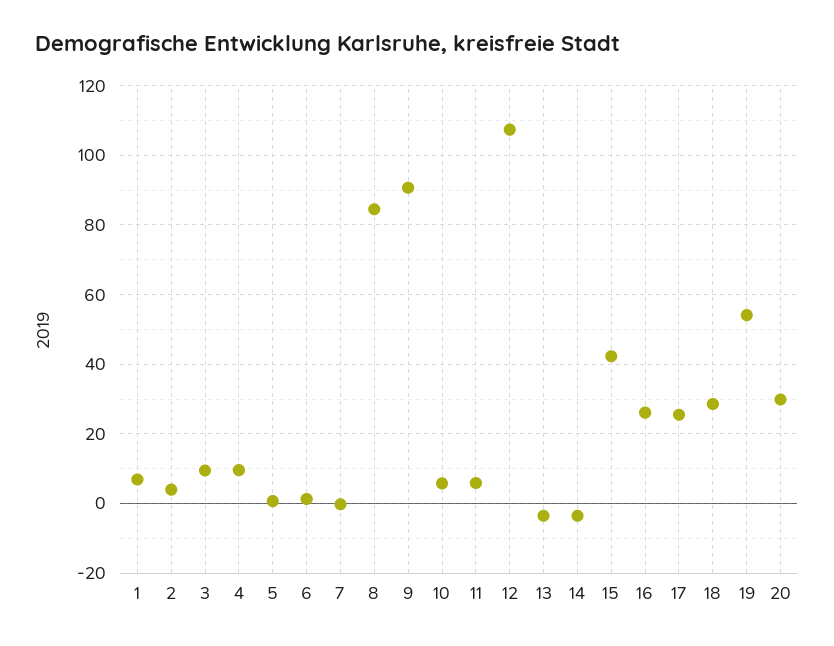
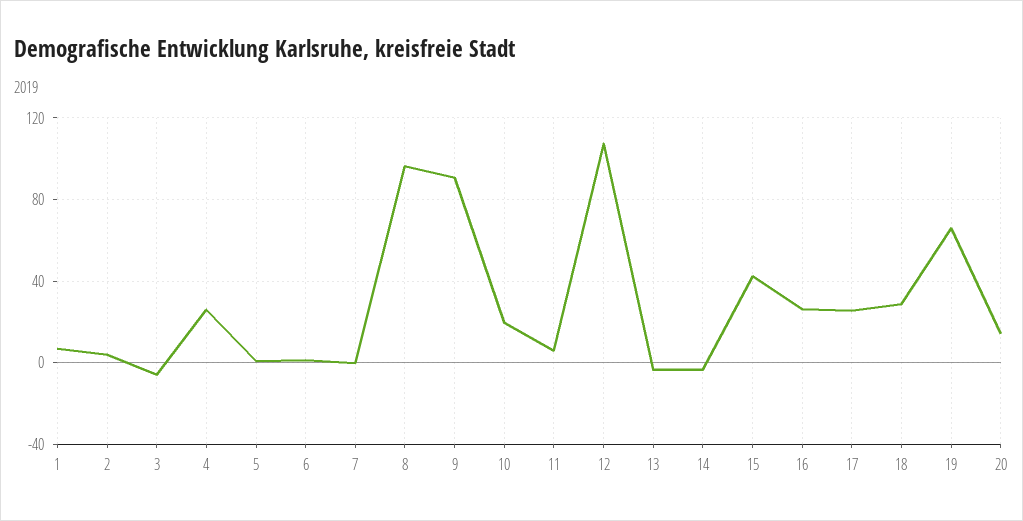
3: 10 -> -5
4: 10 -> 25
8: 84 -> 95
10: 6 -> 20
19: 54 -> 65
20: 30 -> 15

